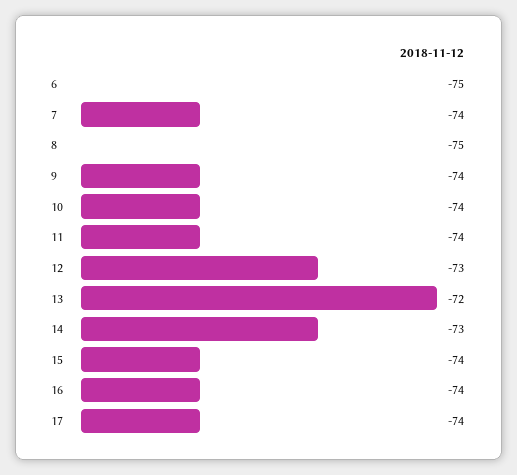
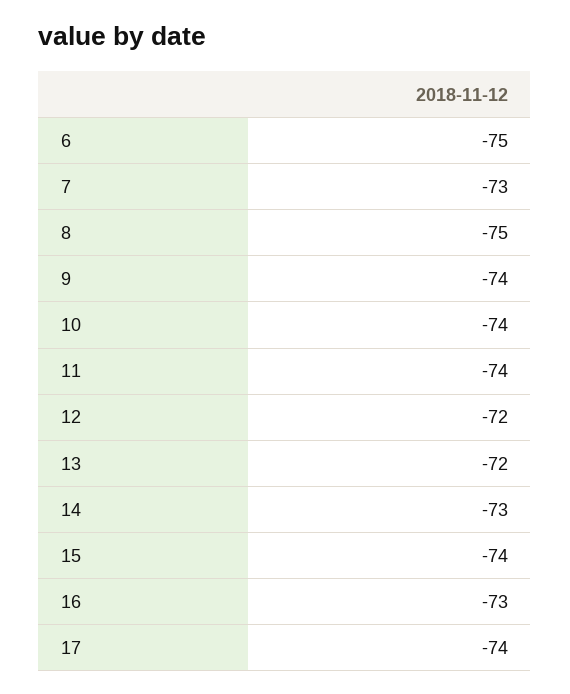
7: -74 -> -73
12: -73 -> -72
16: -74 -> -73

